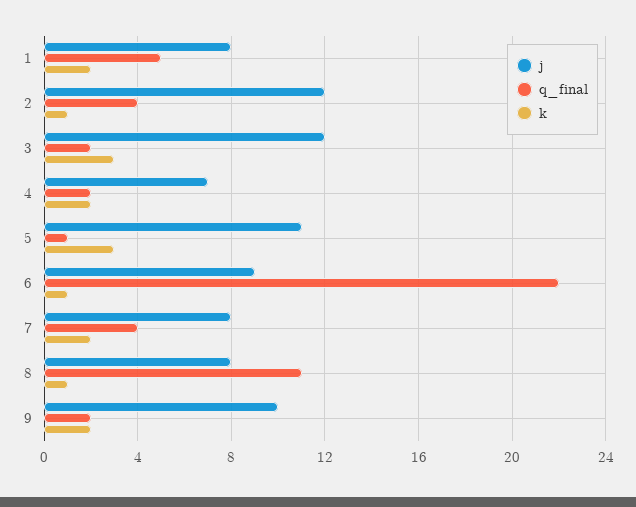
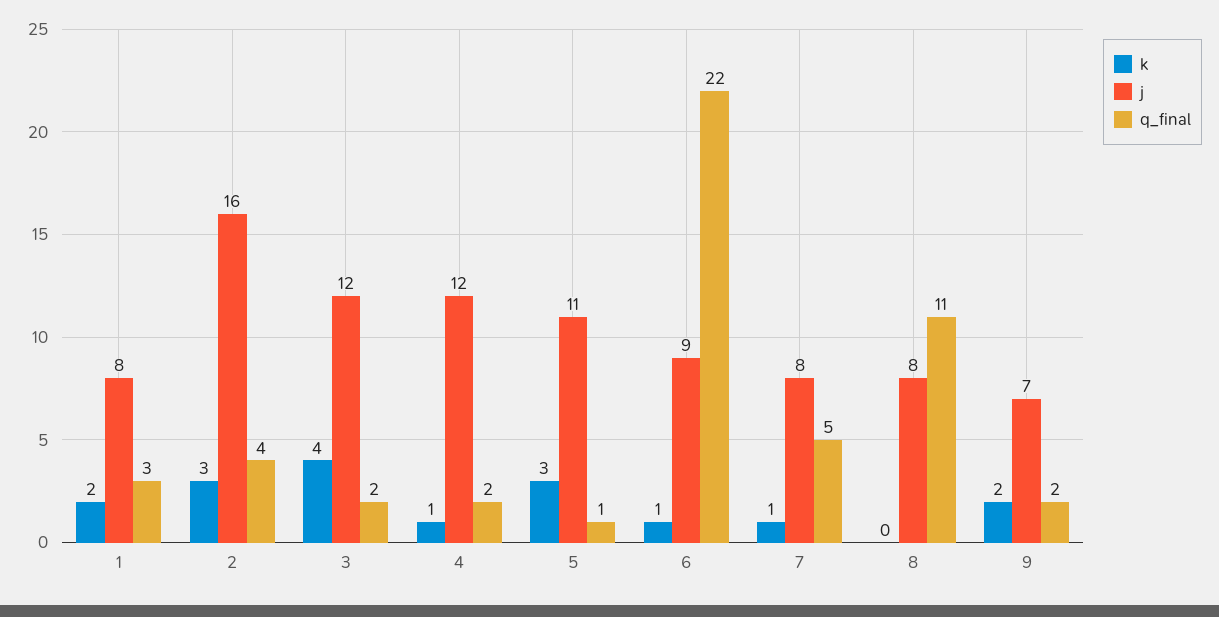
q_final, 1: 5 -> 3
j, 2: 12 -> 16
k, 2: 1 -> 3
k, 3: 3 -> 4
j, 4: 7 -> 12
k, 4: 2 -> 1
q_final, 7: 4 -> 5
k, 7: 2 -> 1
k, 8: 1 -> 0
j, 9: 10 -> 7

